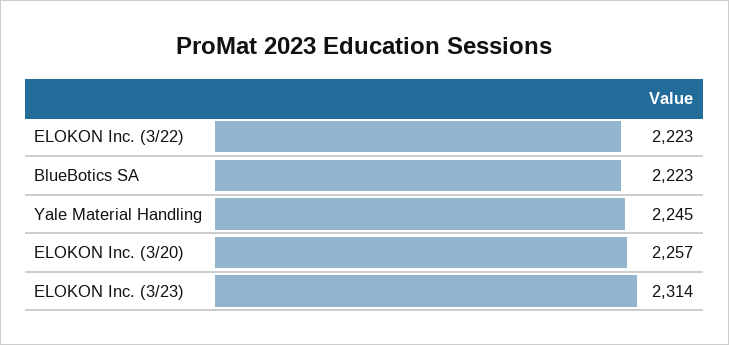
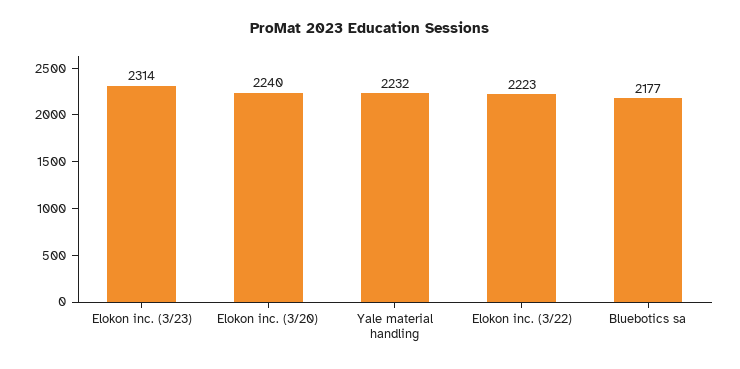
BlueBotics SA: 2223 -> 2177
Yale Material Handling: 2245 -> 2232
ELOKON Inc. (3/20): 2257 -> 2240

